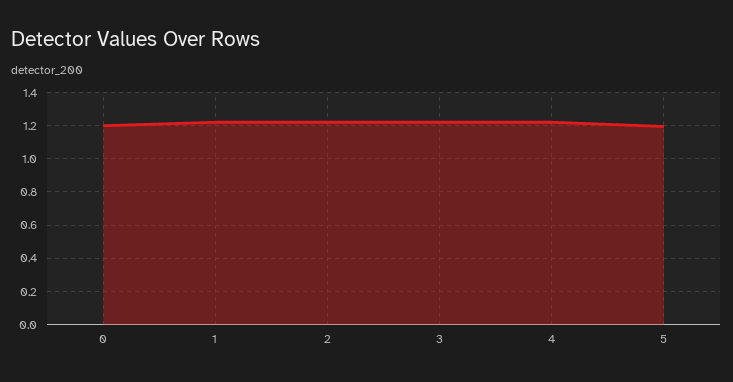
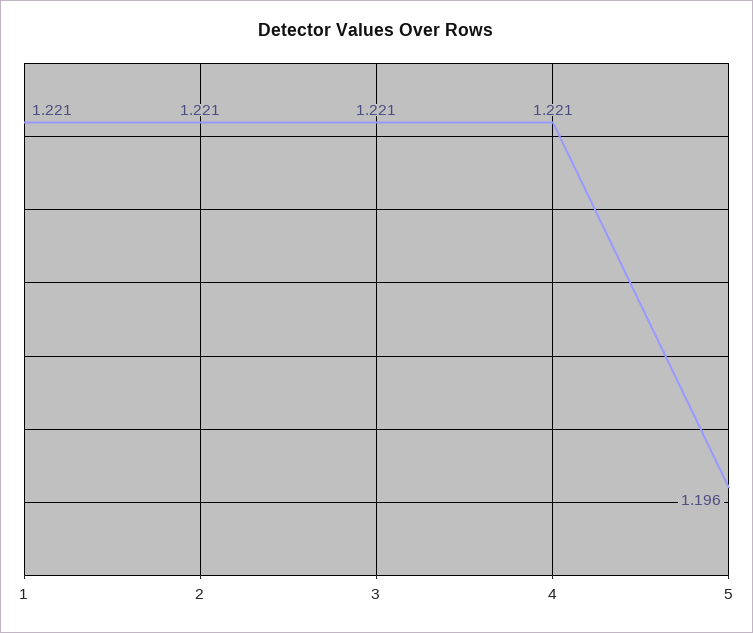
0: 1.2 -> none

